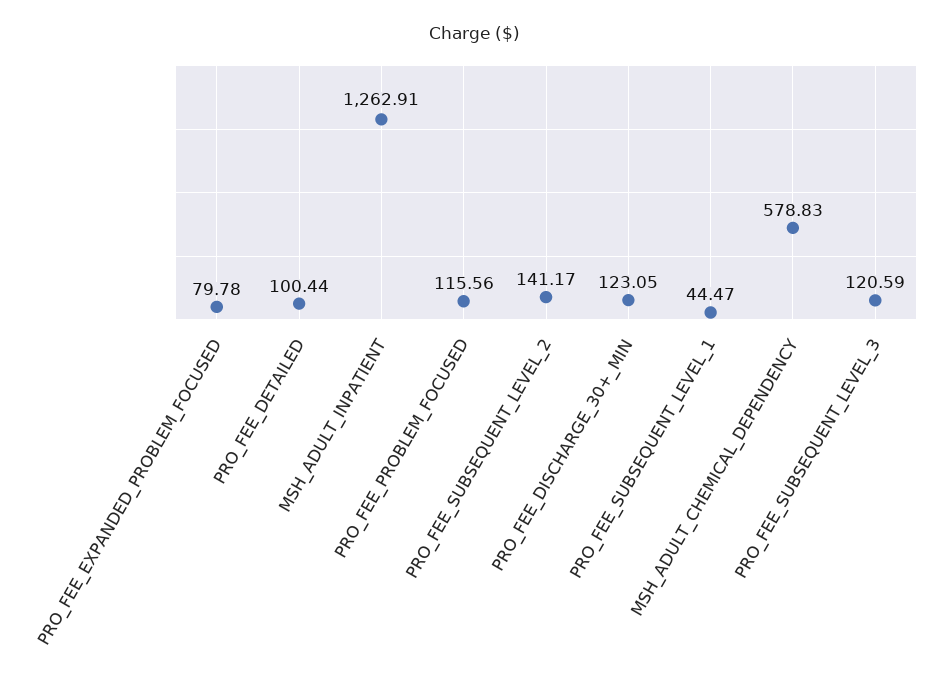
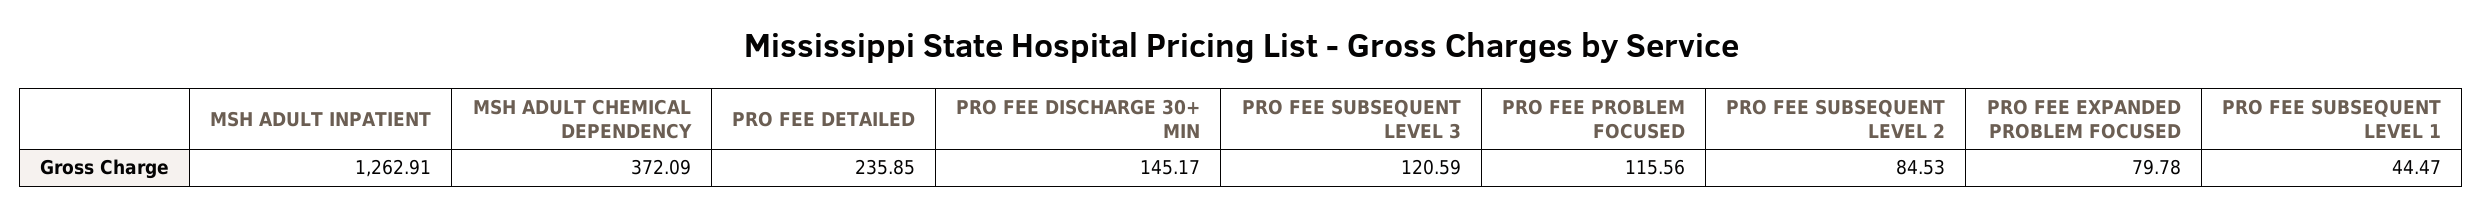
PRO_FEE_DETAILED: 100.44 -> 235.85
PRO_FEE_SUBSEQUENT_LEVEL_2: 141.17 -> 84.53
PRO_FEE_DISCHARGE_30+_MIN: 123.05 -> 145.17
MSH_ADULT_CHEMICAL_DEPENDENCY: 578.83 -> 372.09

